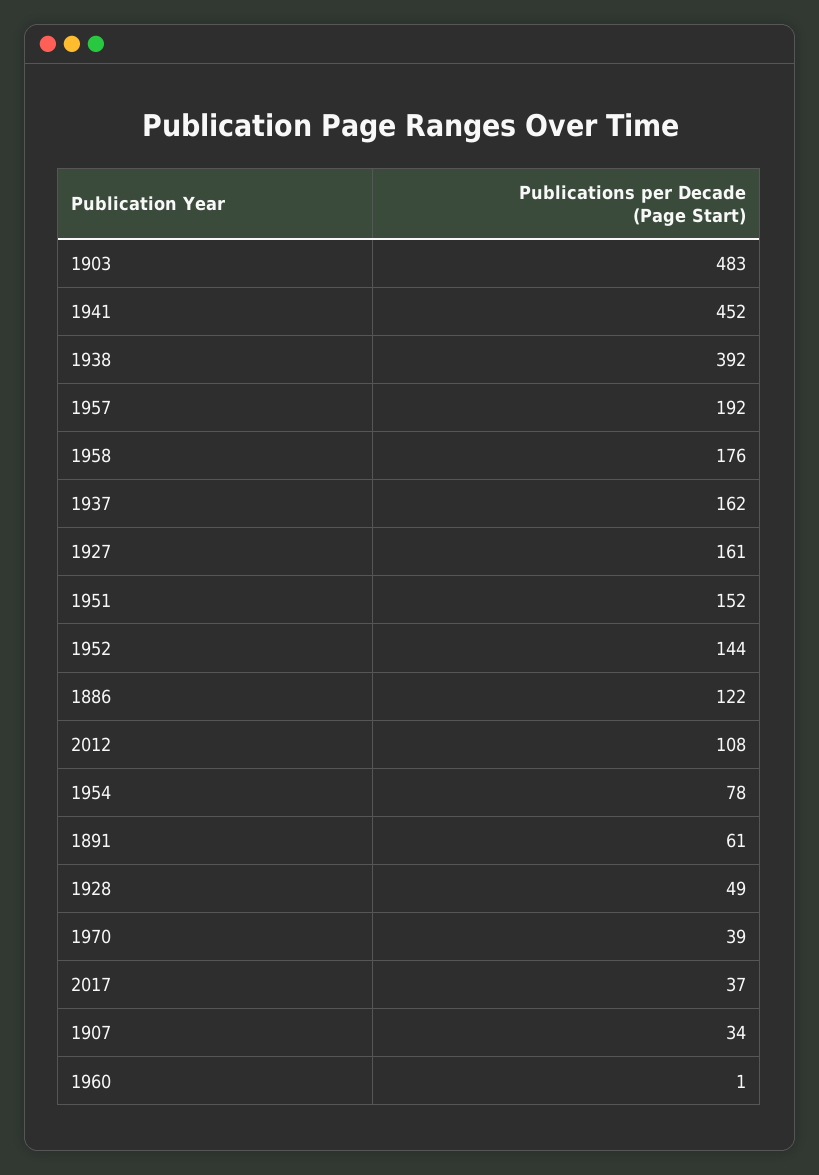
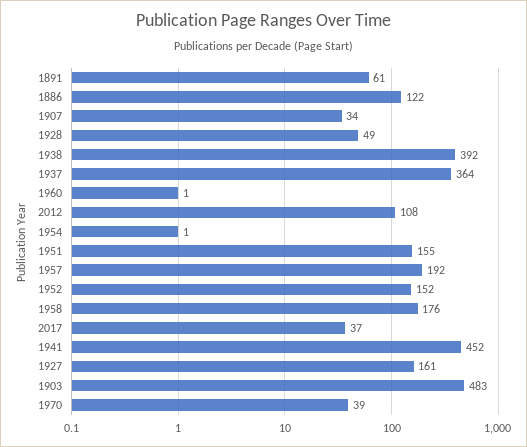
1937: 162 -> 364
1951: 152 -> 155
1952: 144 -> 152
1954: 78 -> 1

